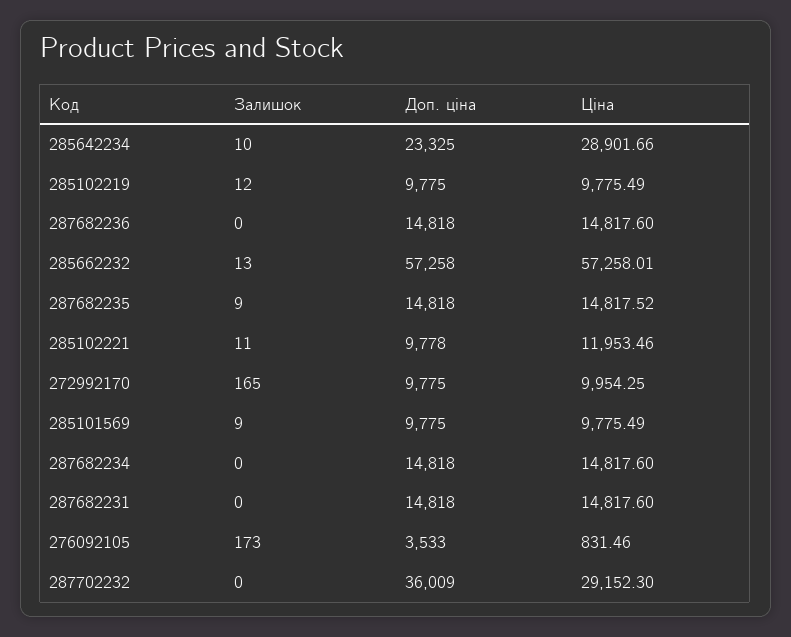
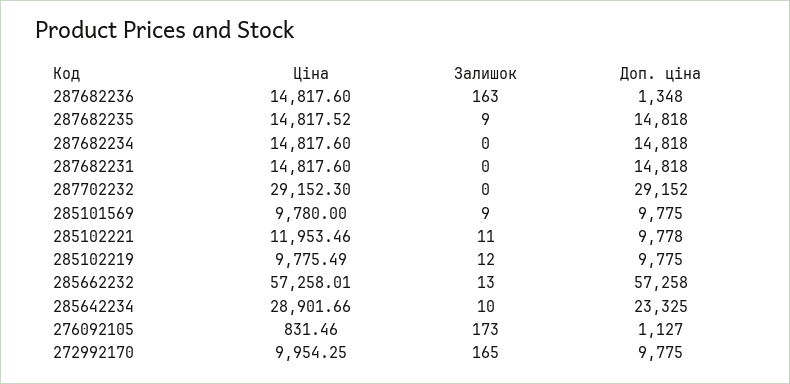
Залишок, 287682236: 0 -> 163
Доп. ціна, 287682236: 14818 -> 1348
Ціна, 285101569: 9775.49 -> 9780
Доп. ціна, 276092105: 3533 -> 1127
Доп. ціна, 287702232: 36009 -> 29152

